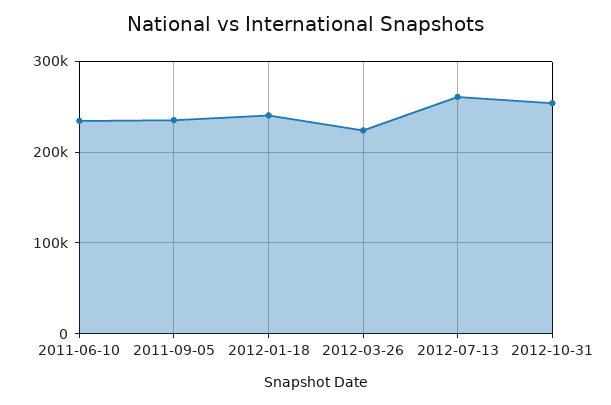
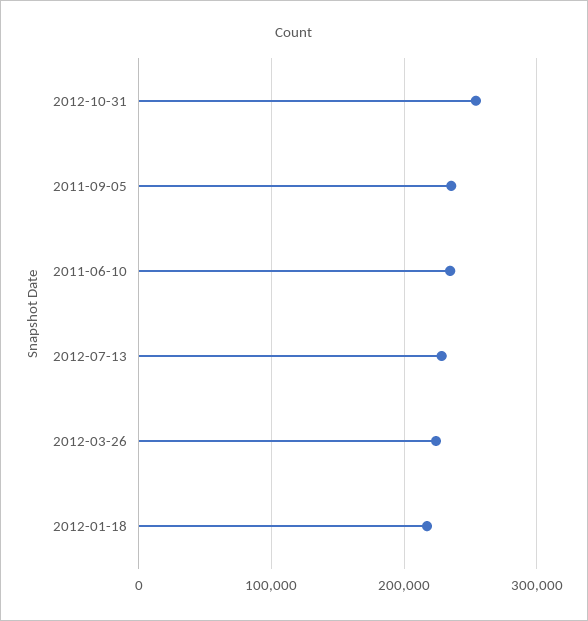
2012-01-18: 240000 -> 220000
2012-07-13: 260000 -> 230000

